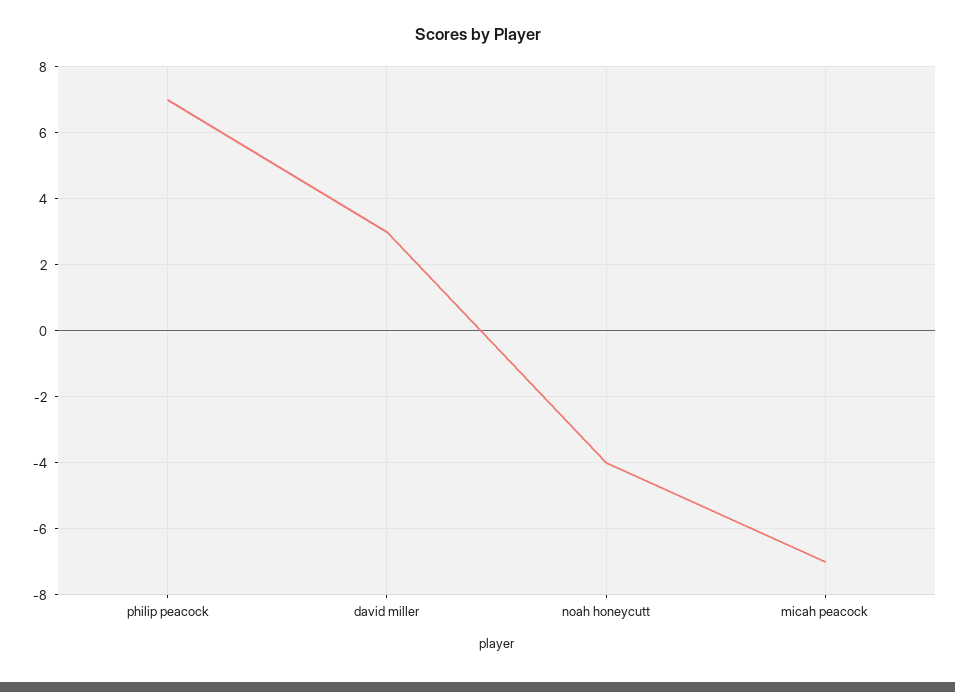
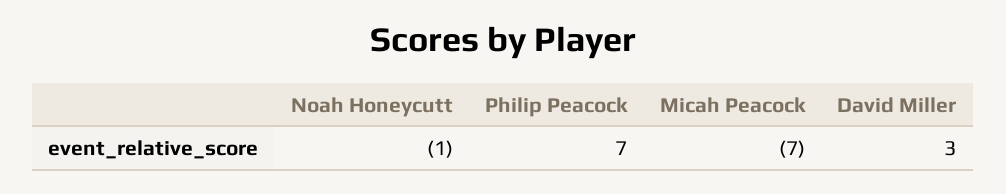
noah honeycutt: -4 -> -1

